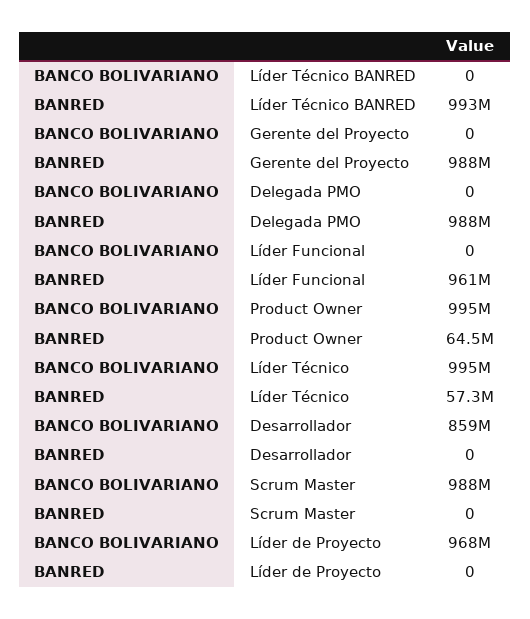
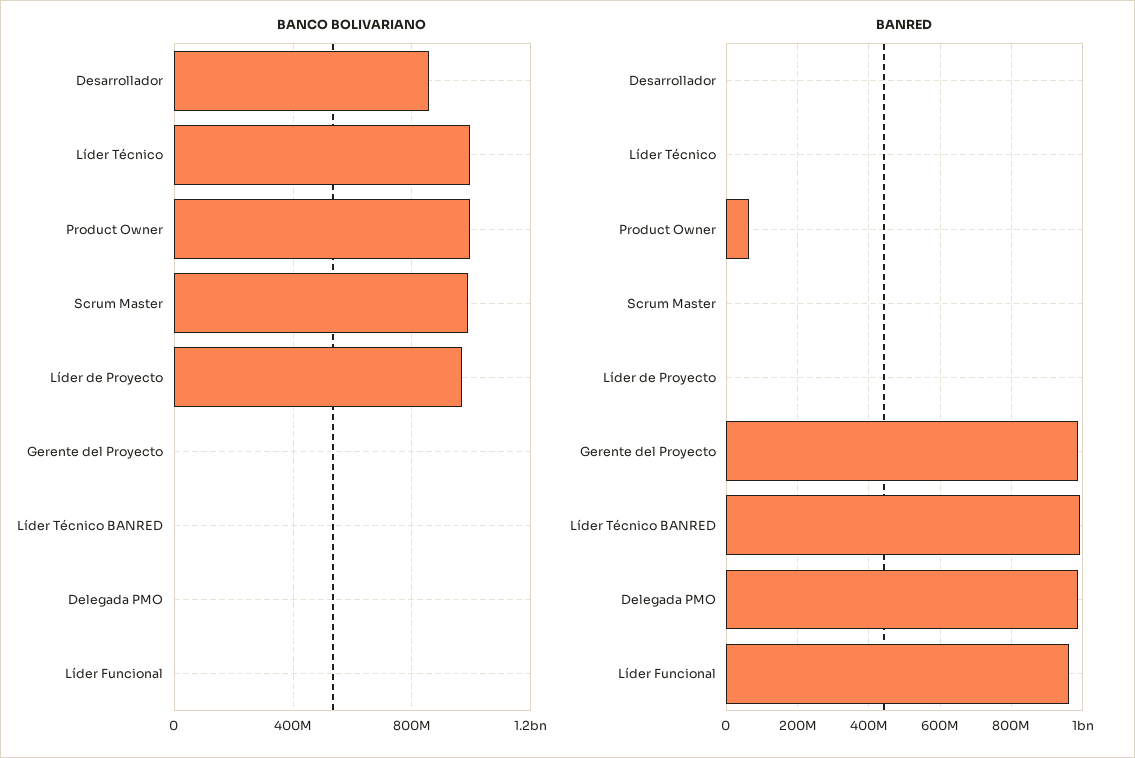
BANRED, Líder Técnico: 57300000 -> 0

